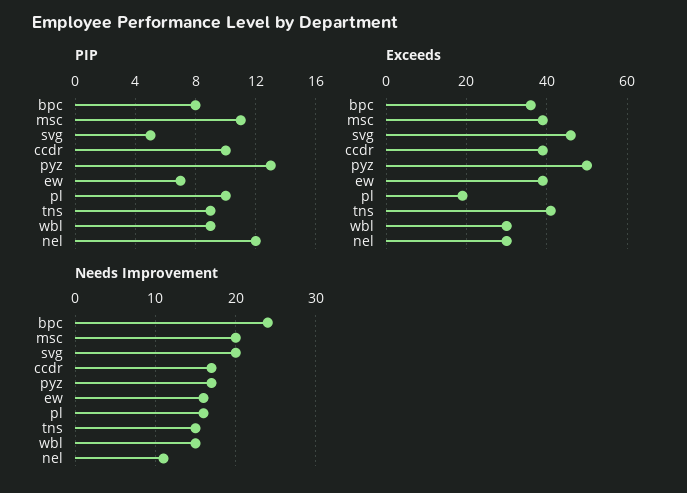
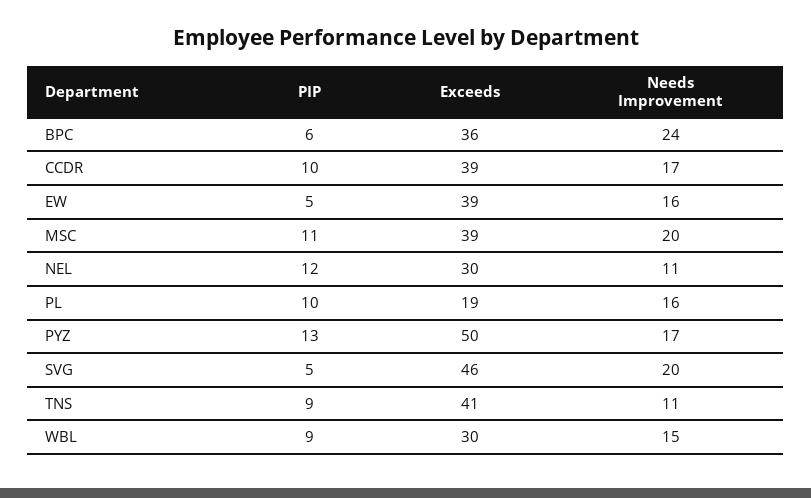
PIP, bpc: 8 -> 6
PIP, ew: 7 -> 5
Needs Improvement, tns: 15 -> 11

